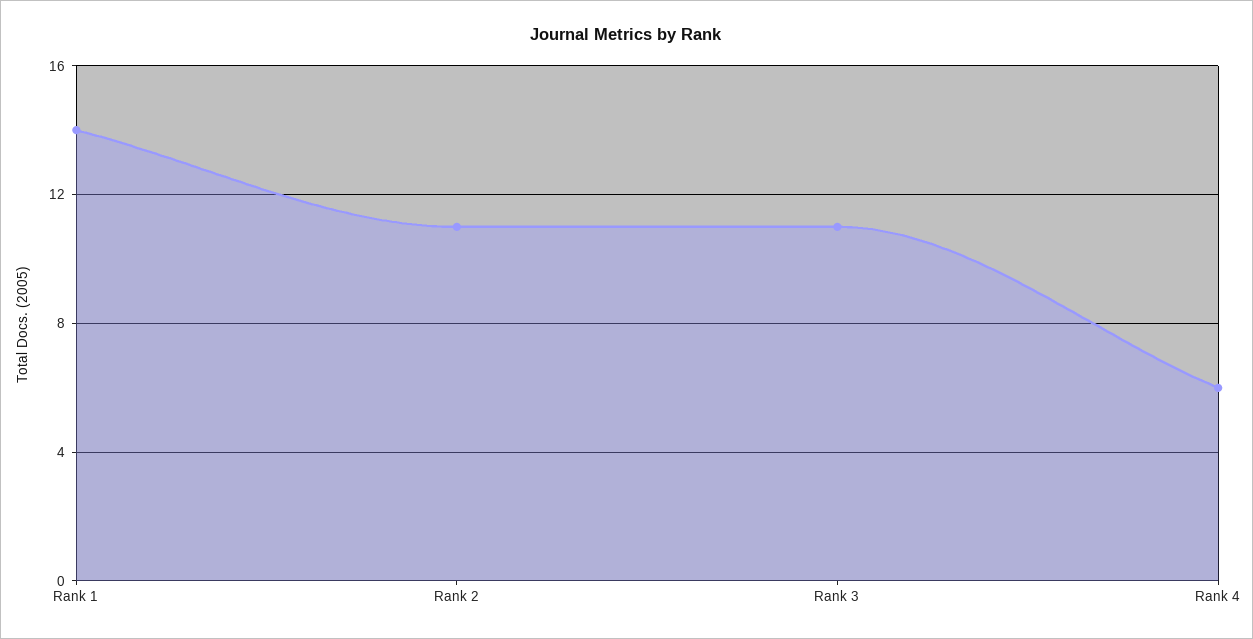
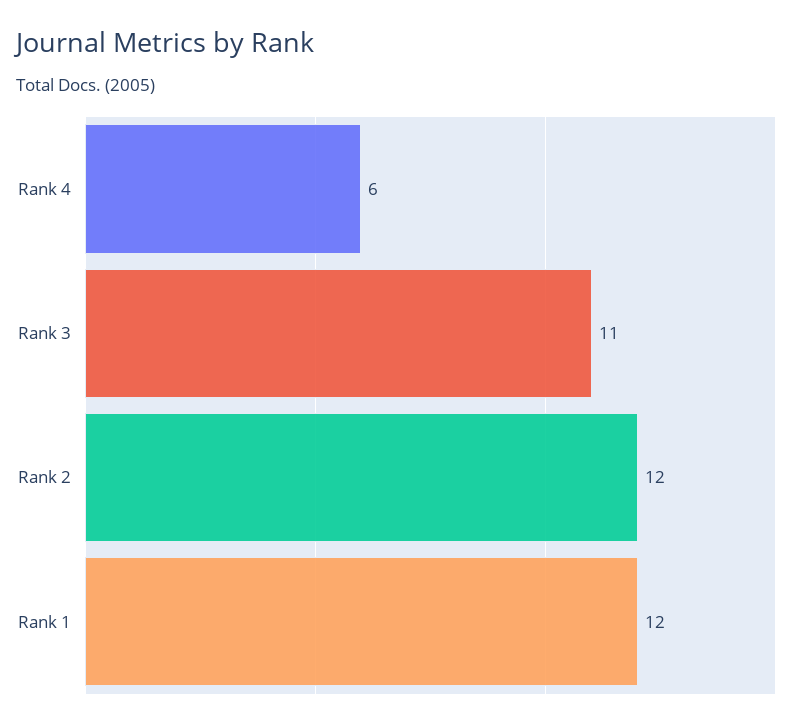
Rank 1: 14 -> 12
Rank 2: 11 -> 12

